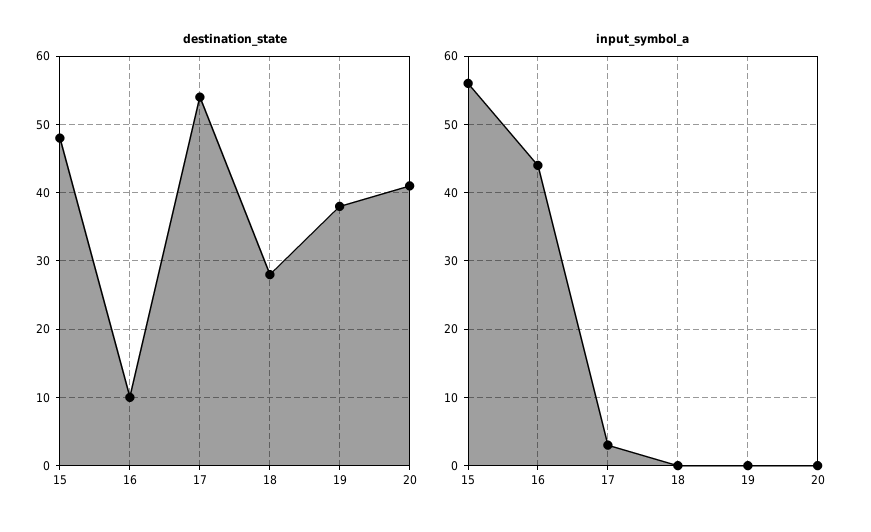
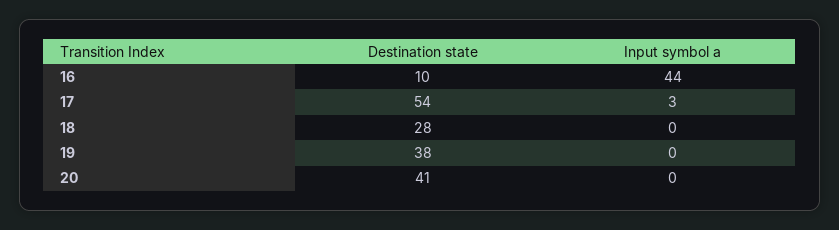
destination_state, 15: 48 -> none
input_symbol_a, 15: 56 -> none

